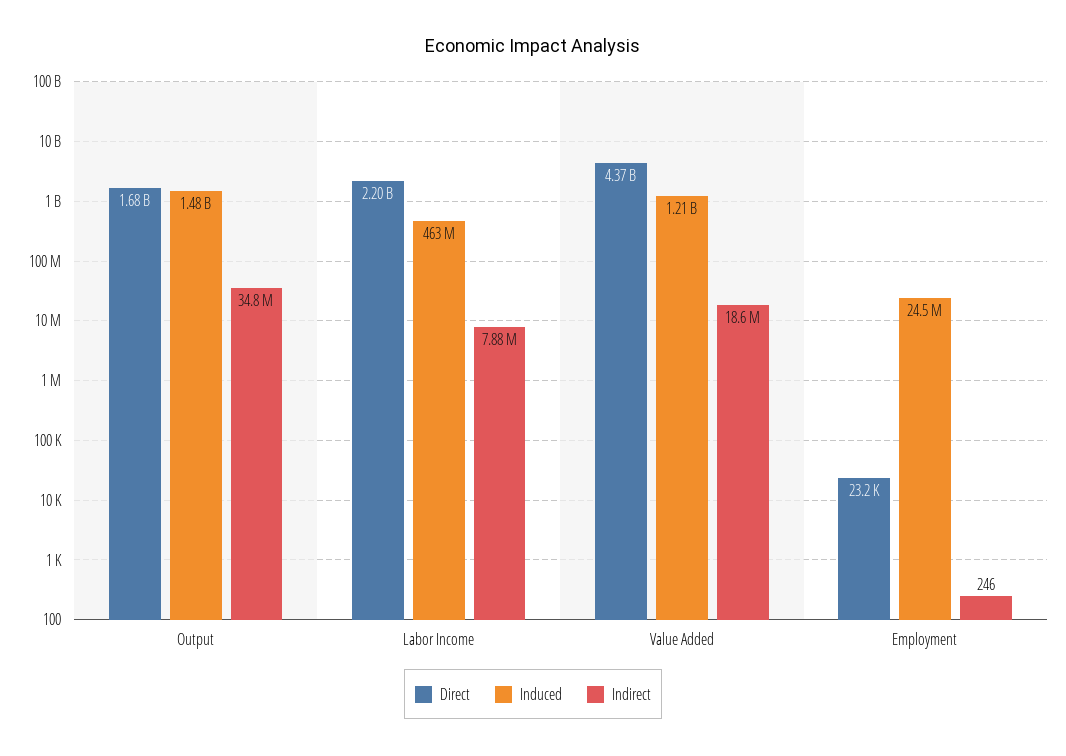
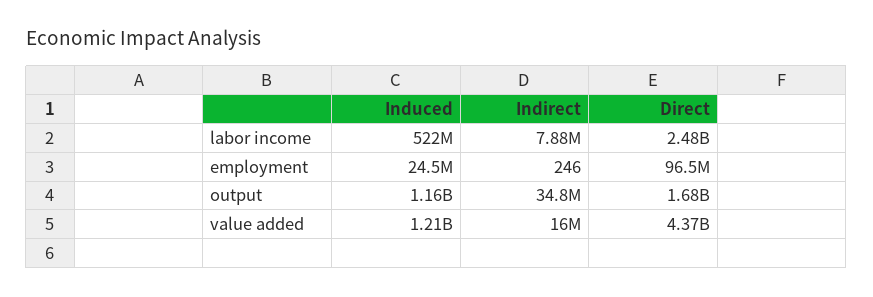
Induced, Output: 1480000000 -> 1160000000
Direct, Labor Income: 2200000000 -> 2480000000
Induced, Labor Income: 463000000 -> 522000000
Indirect, Value Added: 18600000 -> 16000000
Direct, Employment: 23200 -> 96500000

